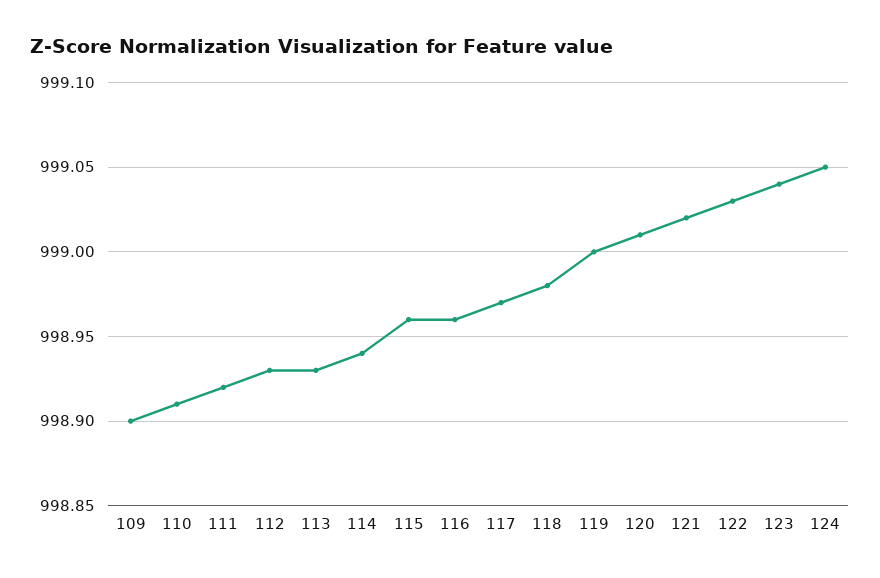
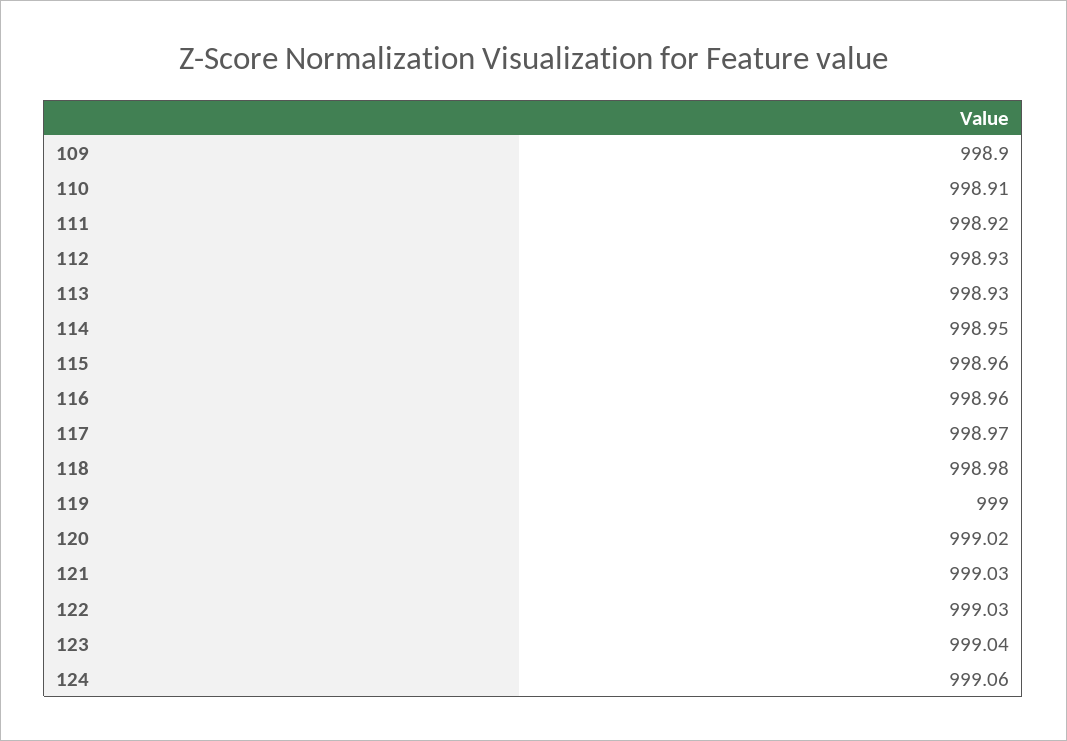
114: 998.94 -> 998.95
120: 999.01 -> 999.02
121: 999.02 -> 999.03
124: 999.05 -> 999.06

